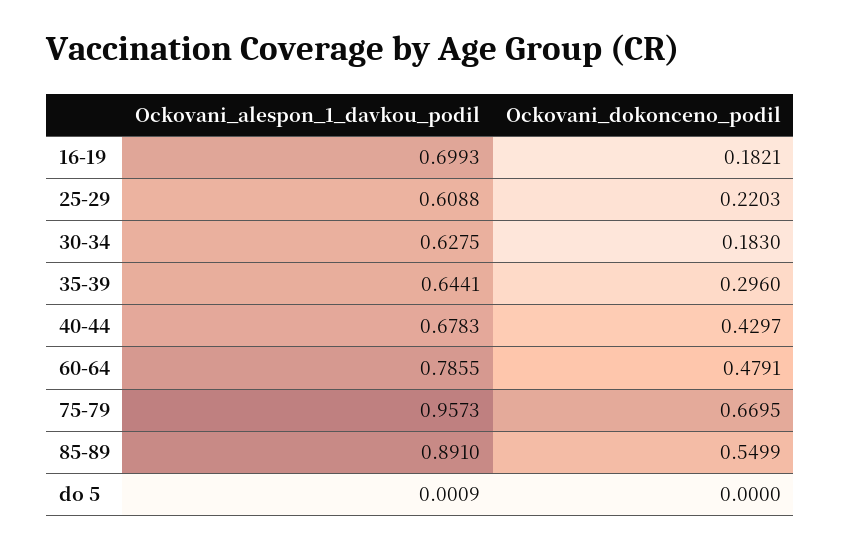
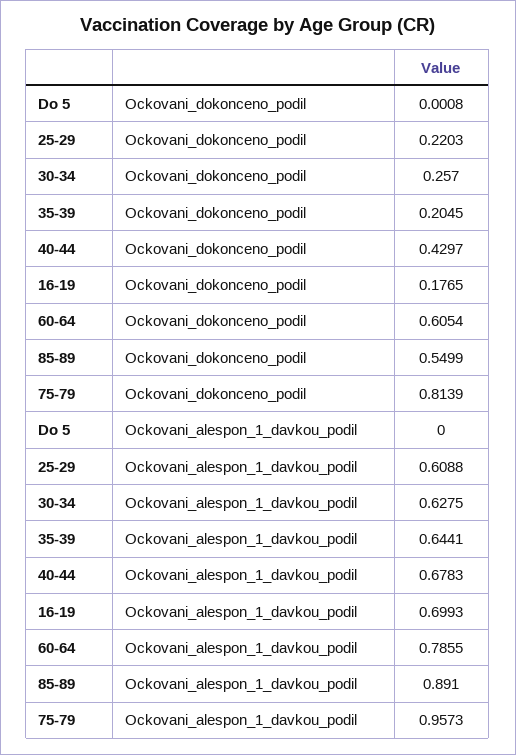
Ockovani_dokonceno_podil, 16-19: 0.1821 -> 0.1765
Ockovani_dokonceno_podil, 30-34: 0.183 -> 0.257
Ockovani_dokonceno_podil, 35-39: 0.296 -> 0.2045
Ockovani_dokonceno_podil, 60-64: 0.4791 -> 0.6054
Ockovani_dokonceno_podil, 75-79: 0.6695 -> 0.8139
Ockovani_alespon_1_davkou_podil, do 5: 0.0009 -> 0
Ockovani_dokonceno_podil, do 5: 0 -> 0.0008

